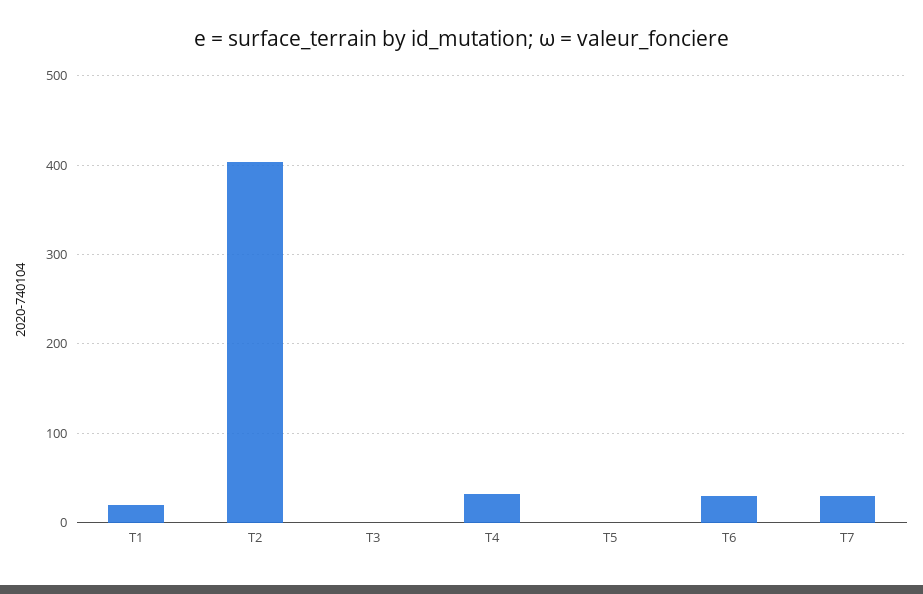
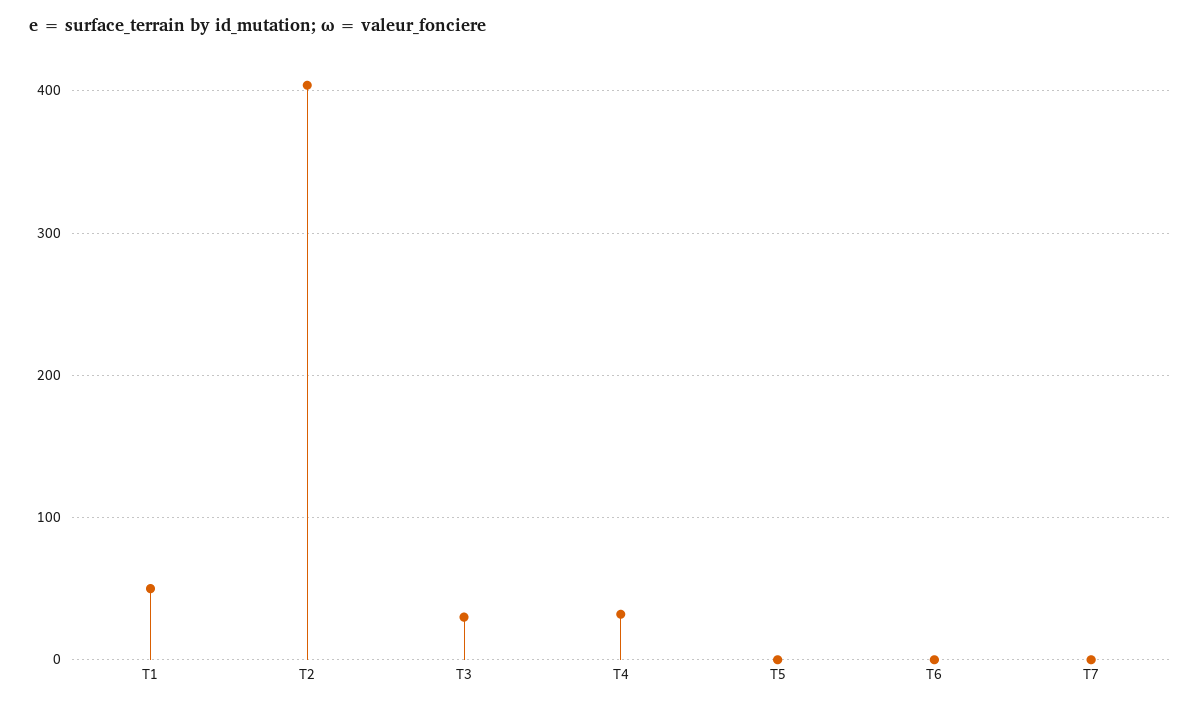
T1: 20 -> 50
T3: 0 -> 30
T6: 30 -> 0
T7: 30 -> 0

